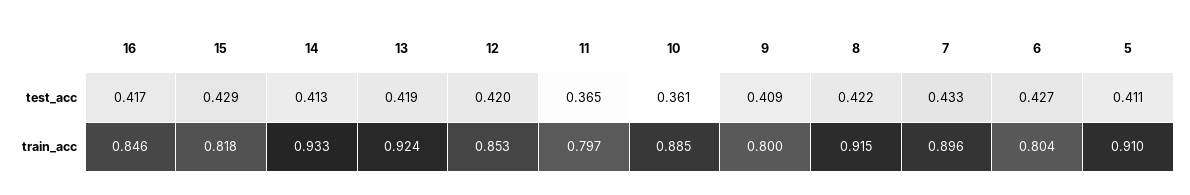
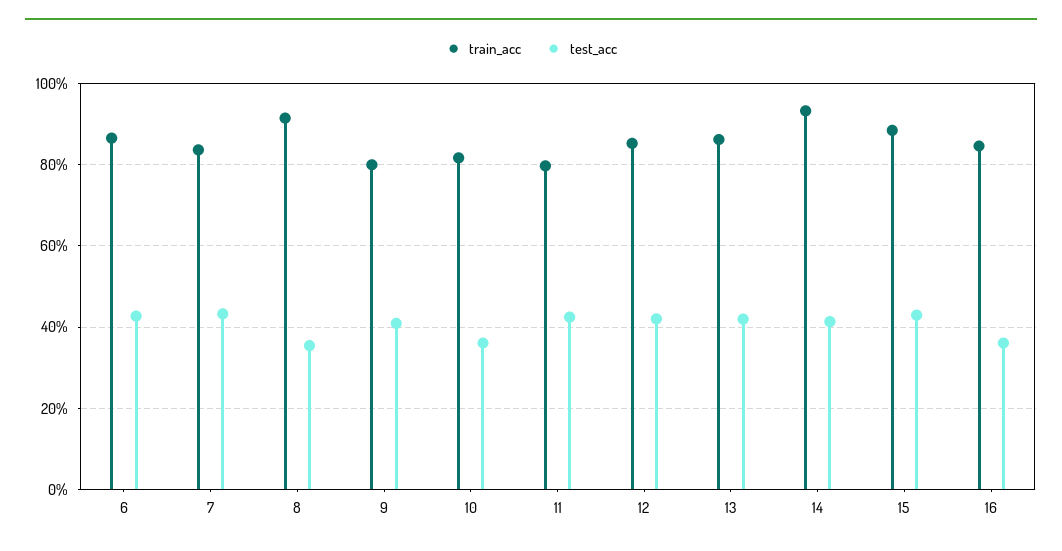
test_acc, 16: 0.417 -> 0.36
test_acc, 11: 0.365 -> 0.42
test_acc, 8: 0.422 -> 0.36
test_acc, 5: 0.411 -> none
train_acc, 15: 0.818 -> 0.88
train_acc, 13: 0.924 -> 0.86
train_acc, 10: 0.885 -> 0.82
train_acc, 7: 0.896 -> 0.84
train_acc, 6: 0.804 -> 0.86
train_acc, 5: 0.91 -> none

